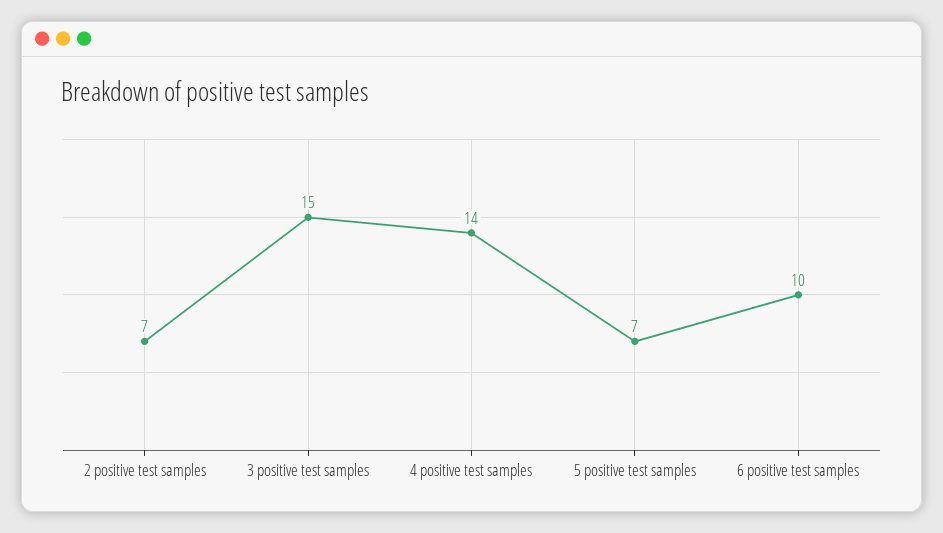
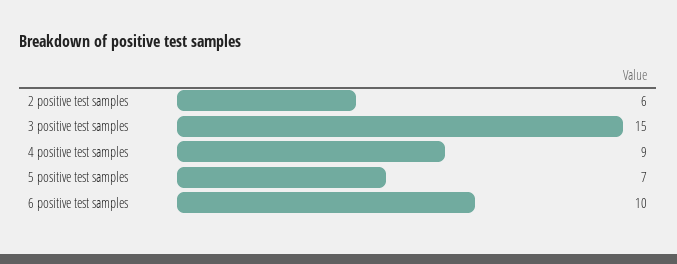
2 positive test samples: 7 -> 6
4 positive test samples: 14 -> 9

